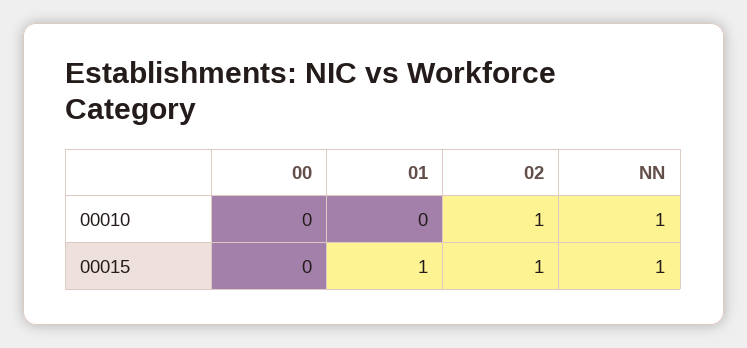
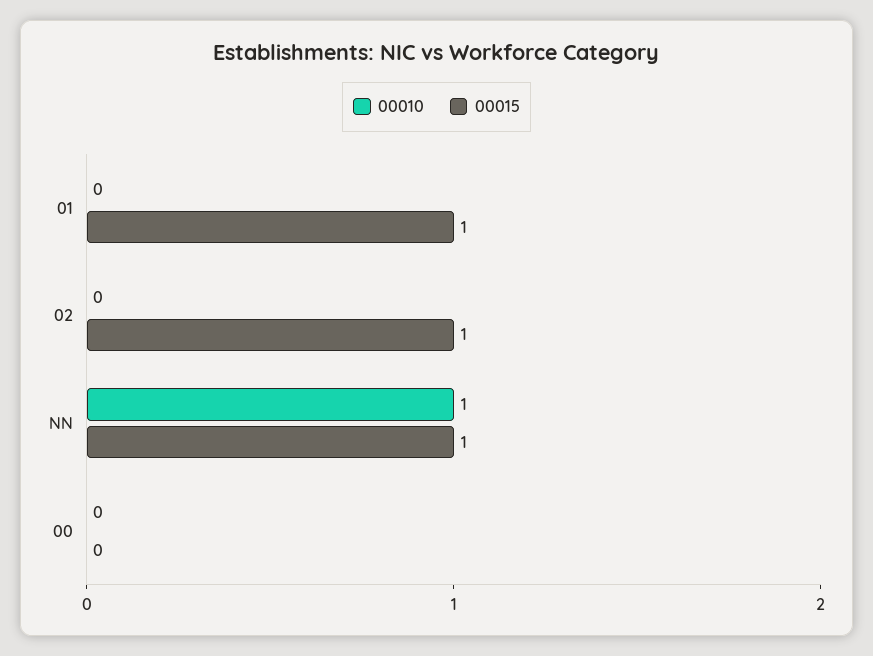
00010, 02: 1 -> 0

